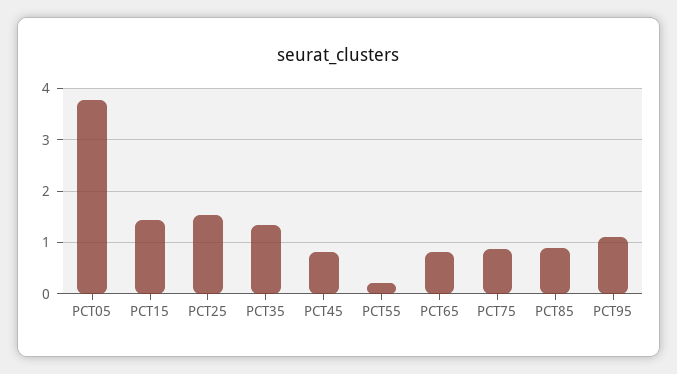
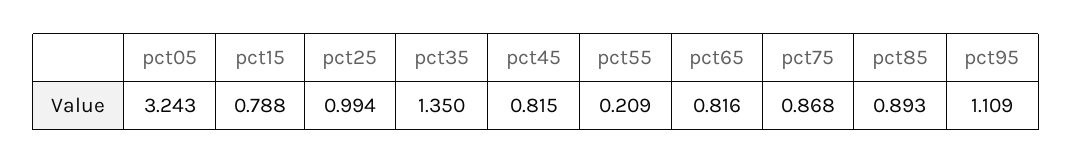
PCT05: 3.8 -> 3.243
PCT15: 1.4 -> 0.788
PCT25: 1.6 -> 0.994

